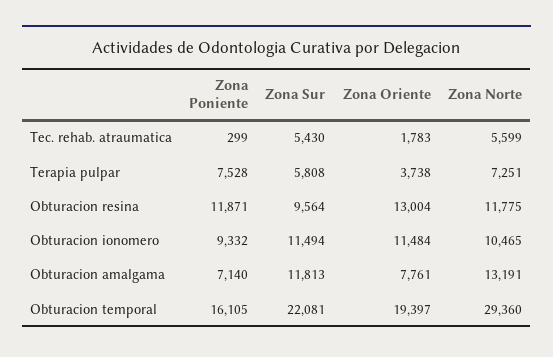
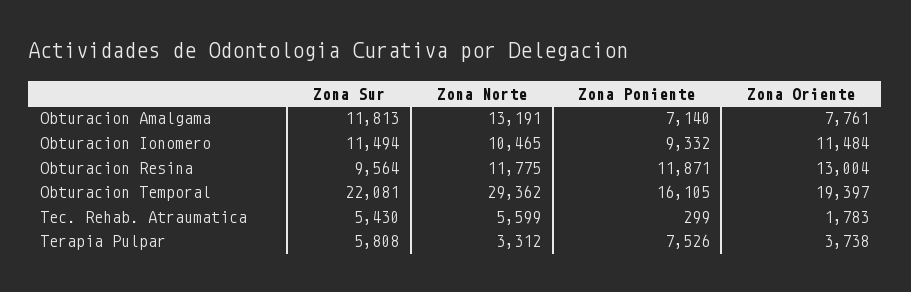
Zona Poniente, Terapia pulpar: 7528 -> 7526
Zona Norte, Terapia pulpar: 7251 -> 3312
Zona Norte, Obturacion temporal: 29360 -> 29362

